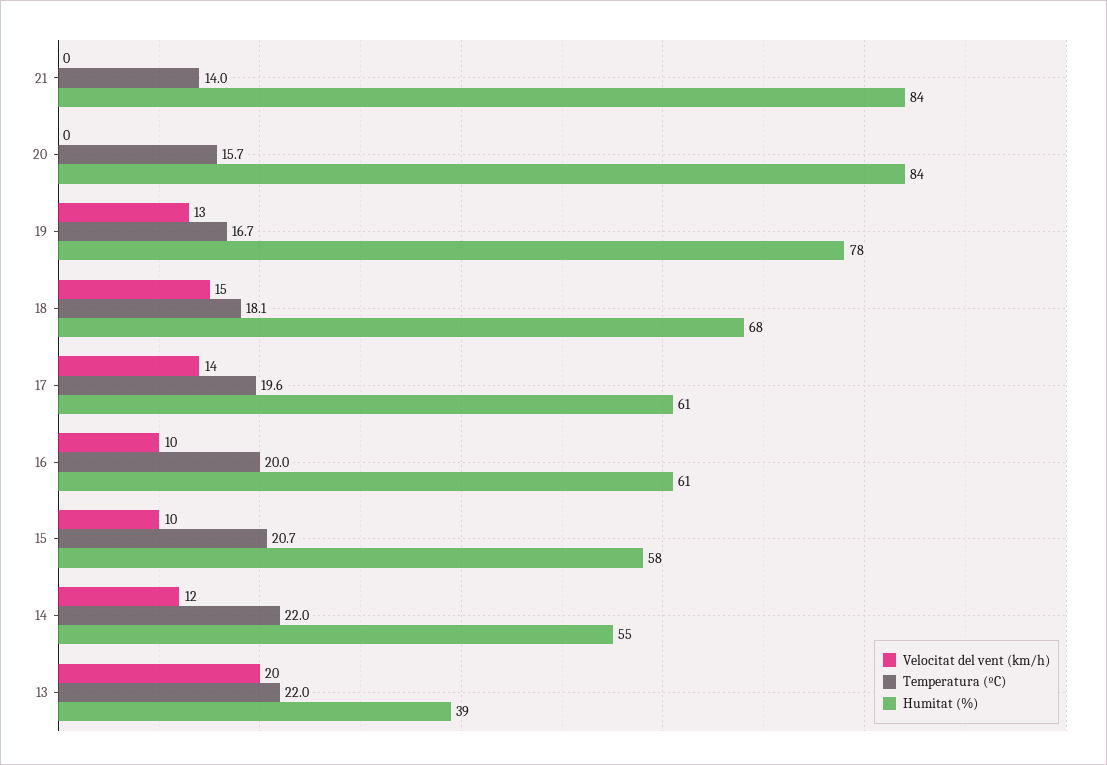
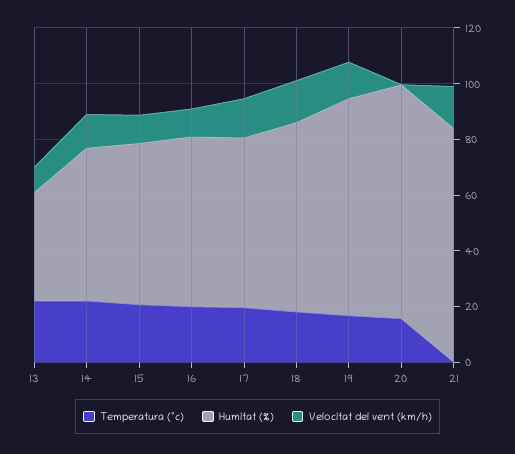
Velocitat del vent (km/h), 21: 0 -> 15
Temperatura (ºC), 21: 14 -> 0
Velocitat del vent (km/h), 13: 20 -> 10

